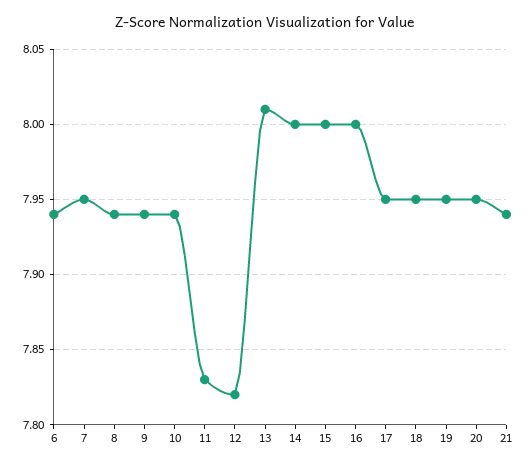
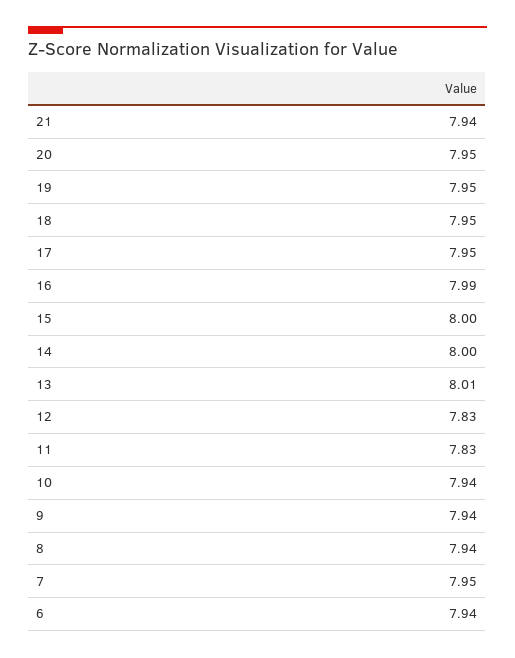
12: 7.82 -> 7.83
16: 8 -> 7.99

